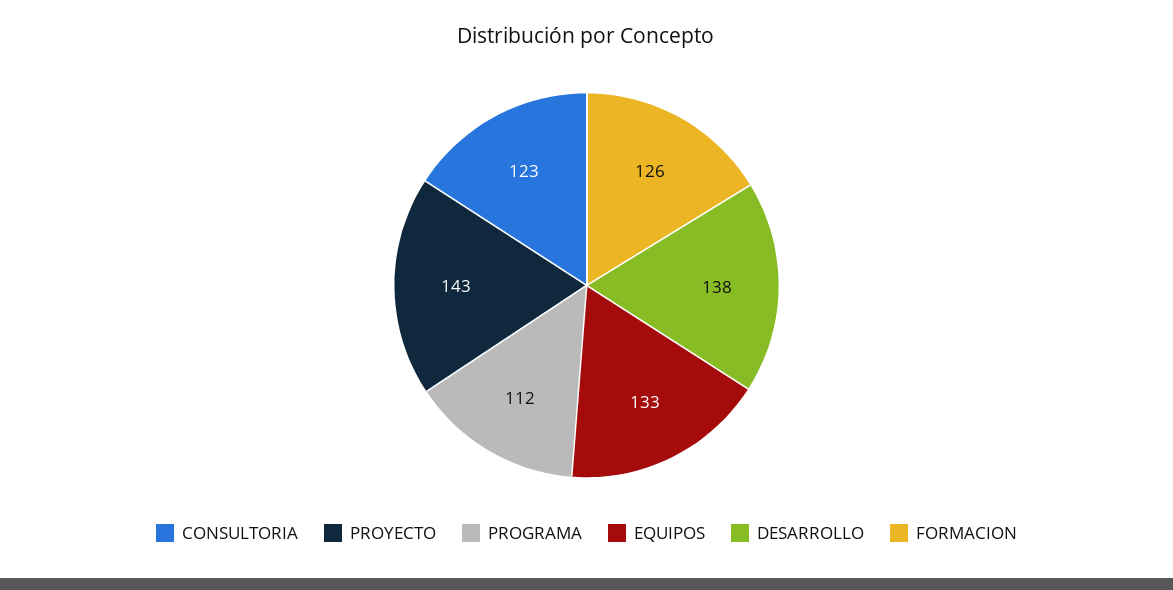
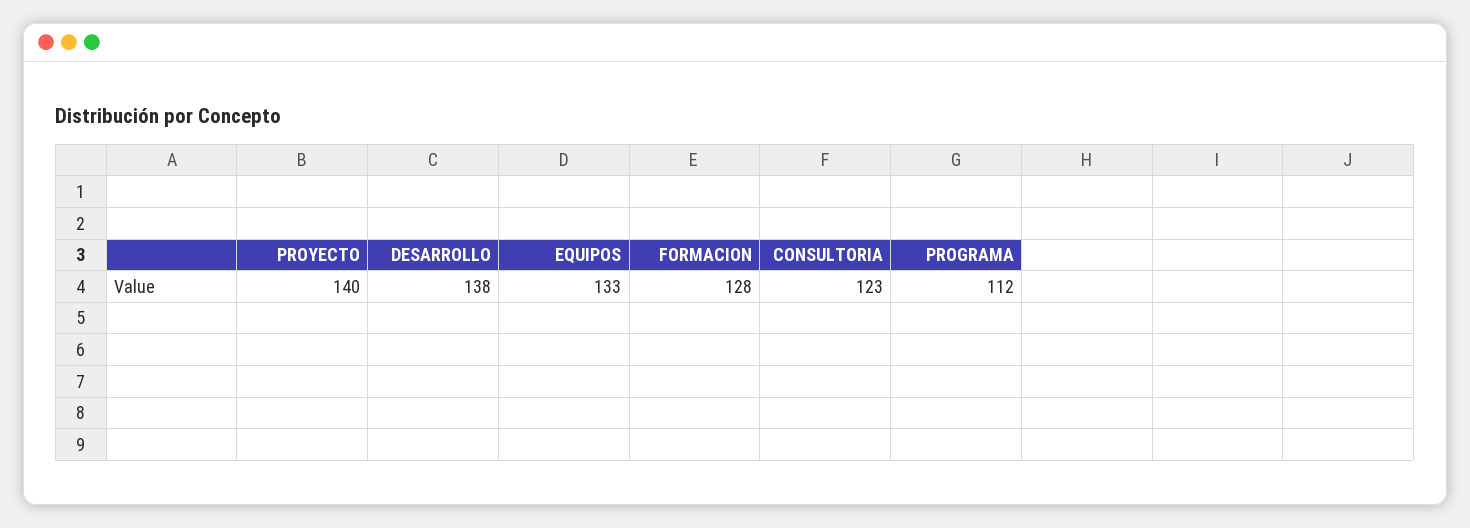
PROYECTO: 143 -> 140
FORMACION: 126 -> 128

